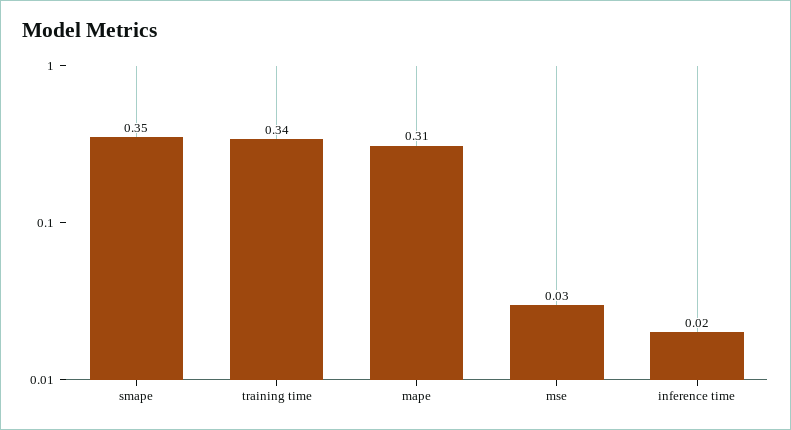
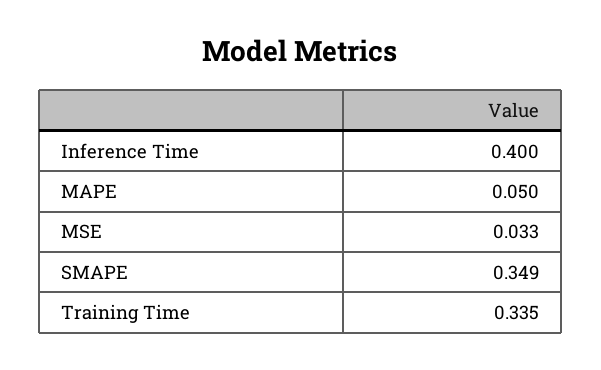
mape: 0.31 -> 0.05
inference time: 0.02 -> 0.4

